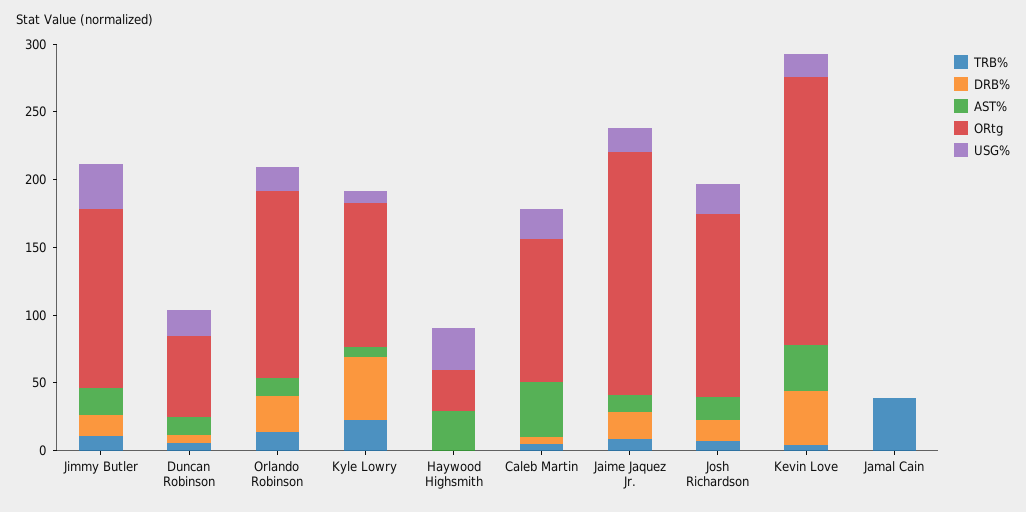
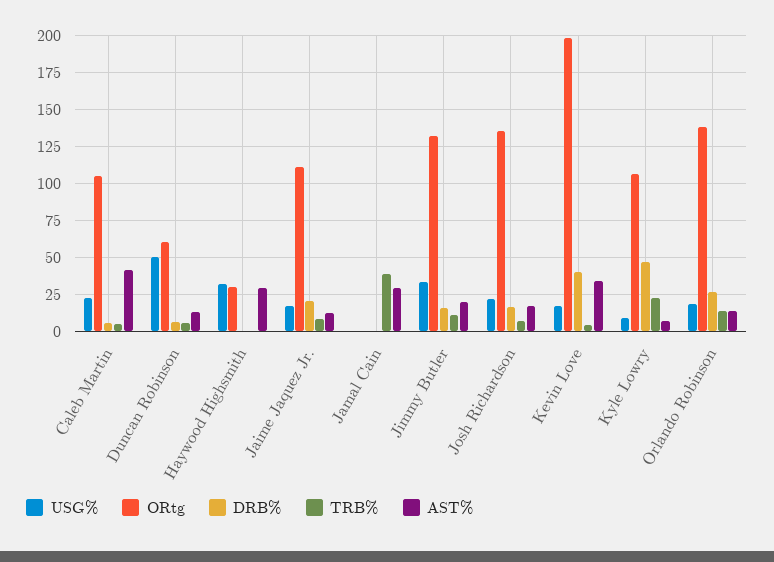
USG%, Duncan Robinson: 20 -> 50
ORtg, Jaime Jaquez Jr.: 180 -> 110
AST%, Jamal Cain: 0 -> 30

